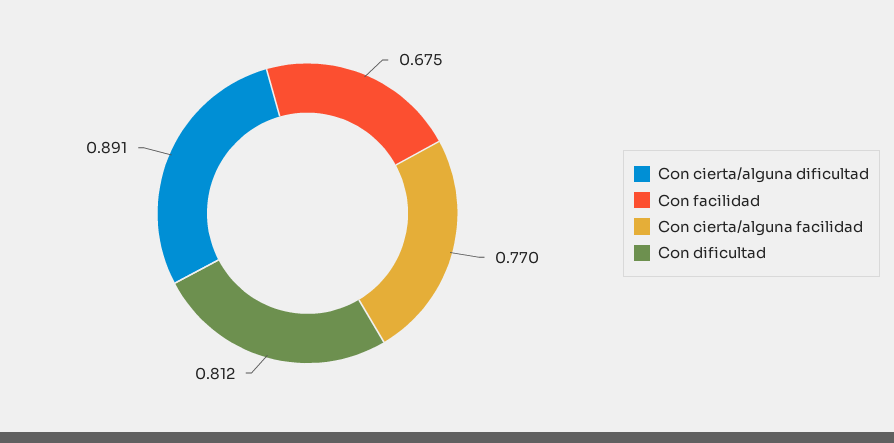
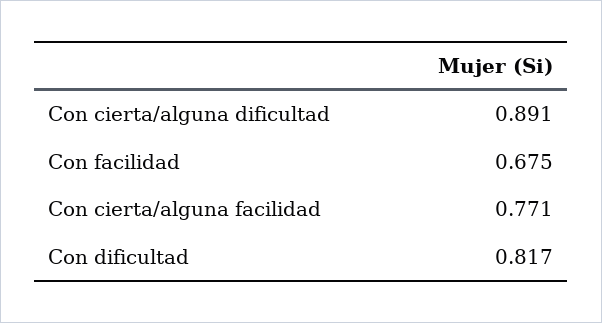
Con cierta/alguna facilidad: 0.77 -> 0.771
Con dificultad: 0.812 -> 0.817

